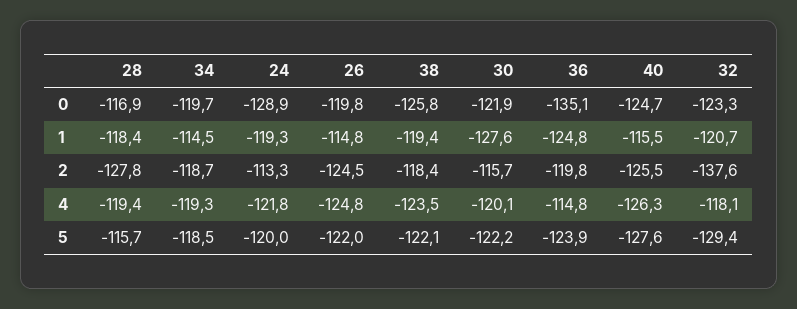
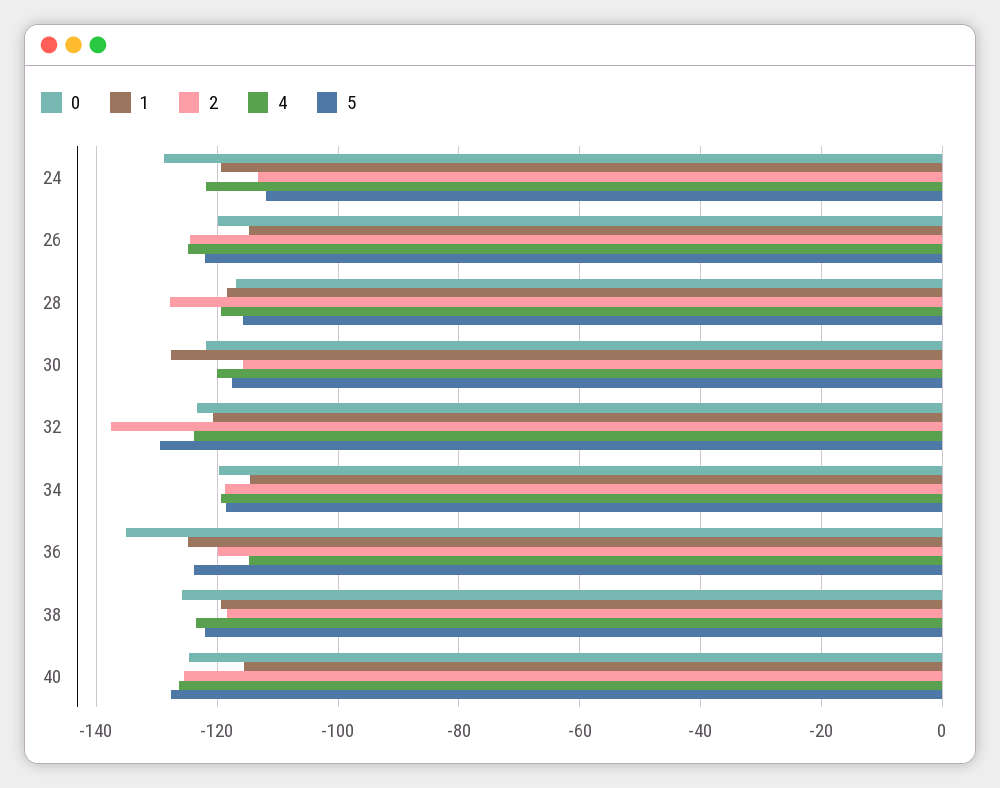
4, 32: -118.1 -> -124
5, 24: -120 -> -112
5, 30: -122.2 -> -118

